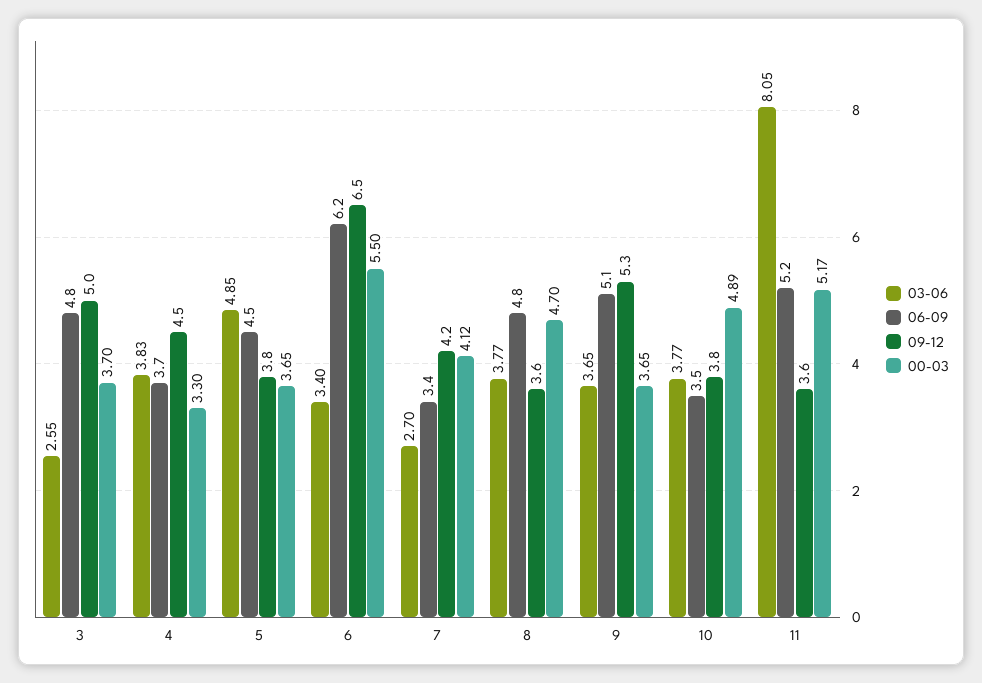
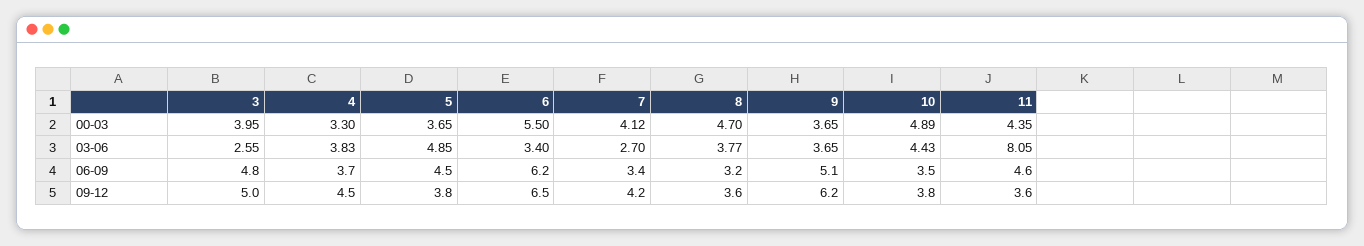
00-03, 3: 3.7 -> 3.95
06-09, 8: 4.8 -> 3.2
09-12, 9: 5.3 -> 6.2
03-06, 10: 3.77 -> 4.43
06-09, 11: 5.2 -> 4.6
00-03, 11: 5.17 -> 4.35

